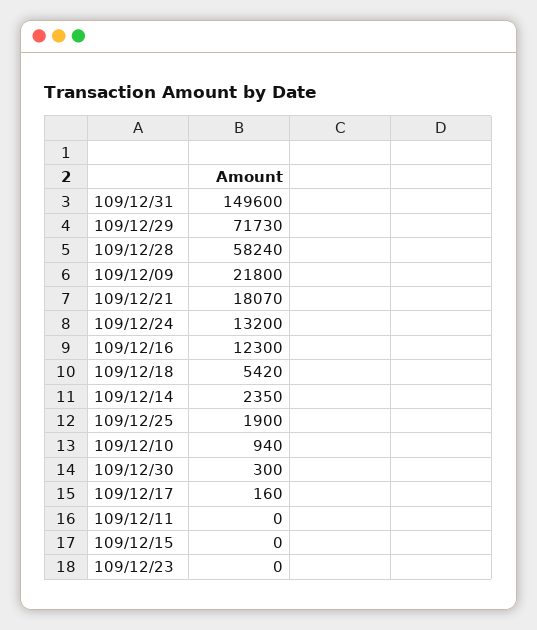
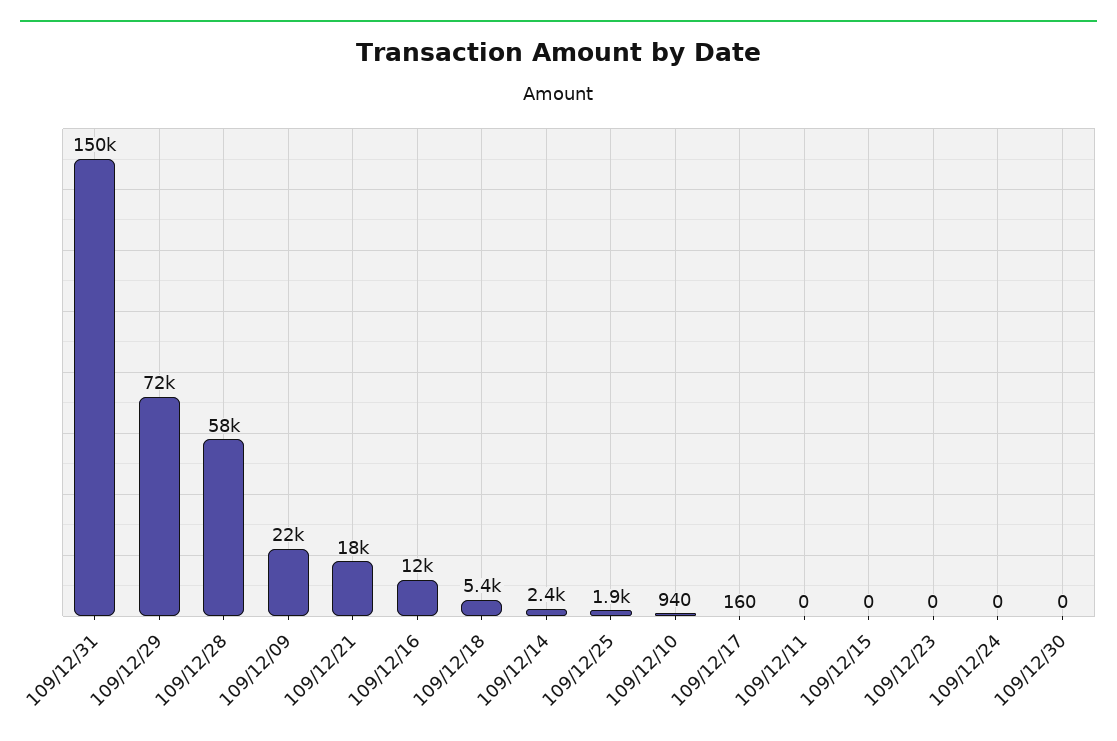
109/12/24: 13200 -> 0
109/12/30: 300 -> 0

